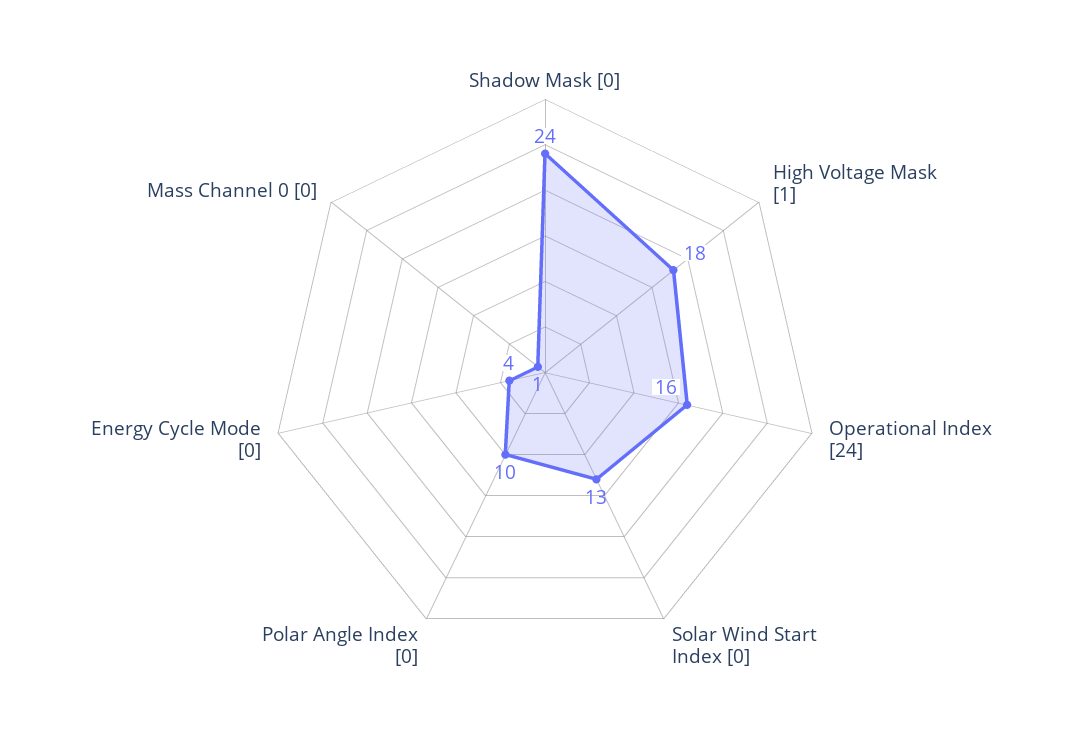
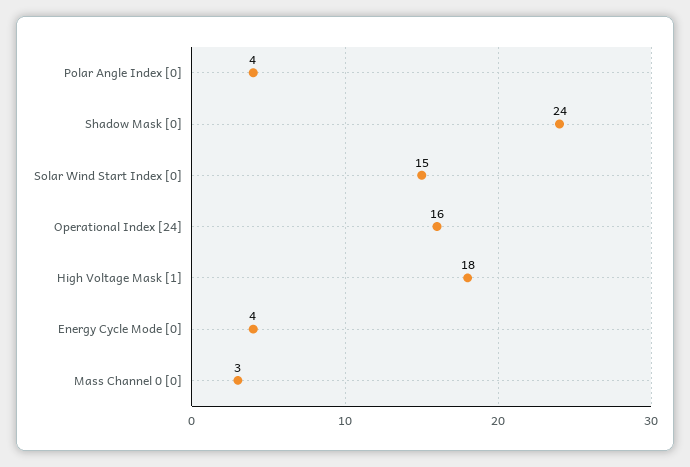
Solar Wind Start Index [0]: 13 -> 15
Polar Angle Index [0]: 10 -> 4
Mass Channel 0 [0]: 1 -> 3

